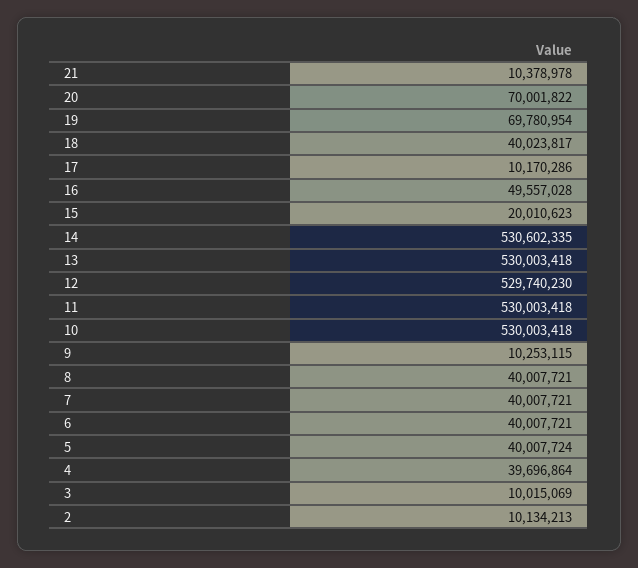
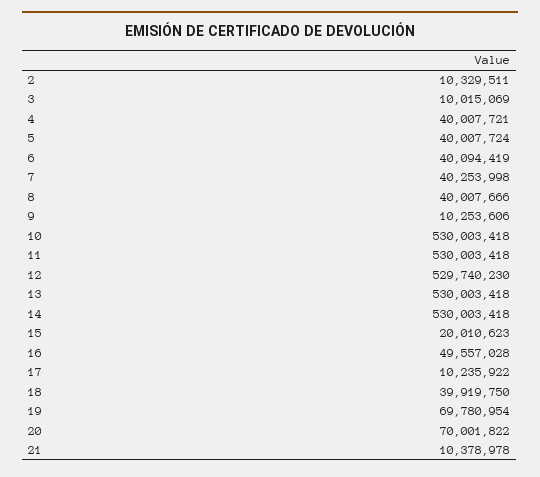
18: 40023817 -> 39919750
17: 10170286 -> 10235922
14: 530602335 -> 530003418
9: 10253115 -> 10253606
8: 40007721 -> 40007666
7: 40007721 -> 40253998
6: 40007721 -> 40094419
4: 39696864 -> 40007721
2: 10134213 -> 10329511

